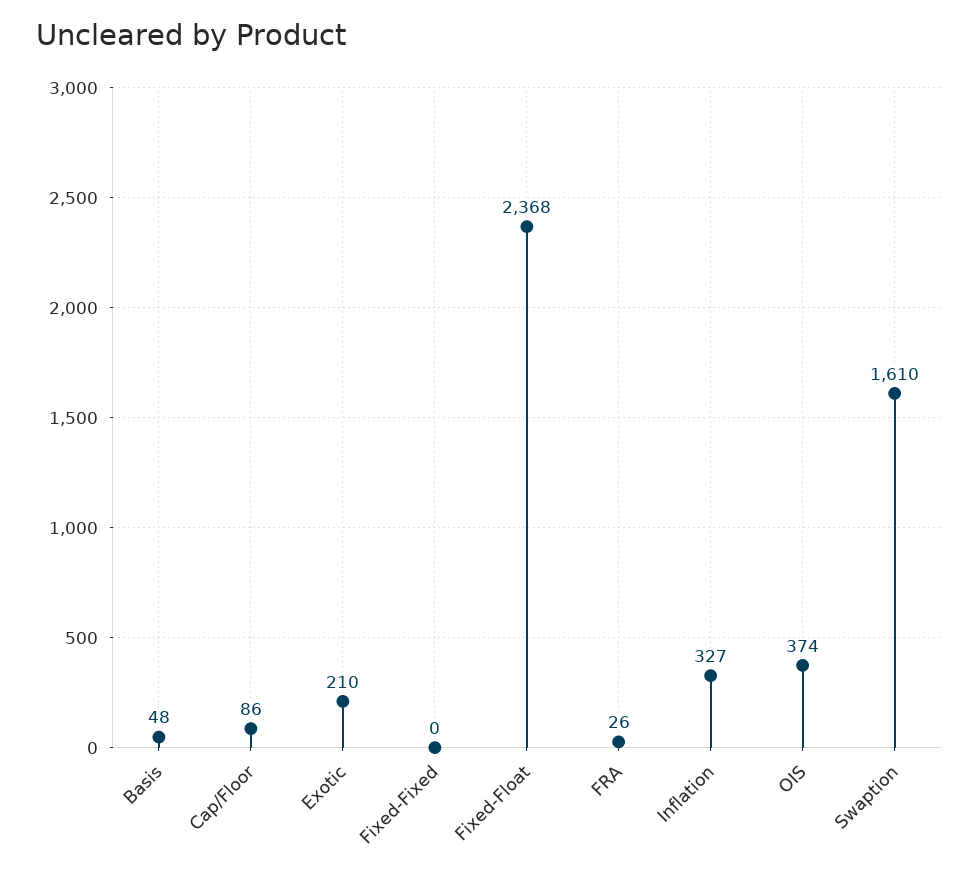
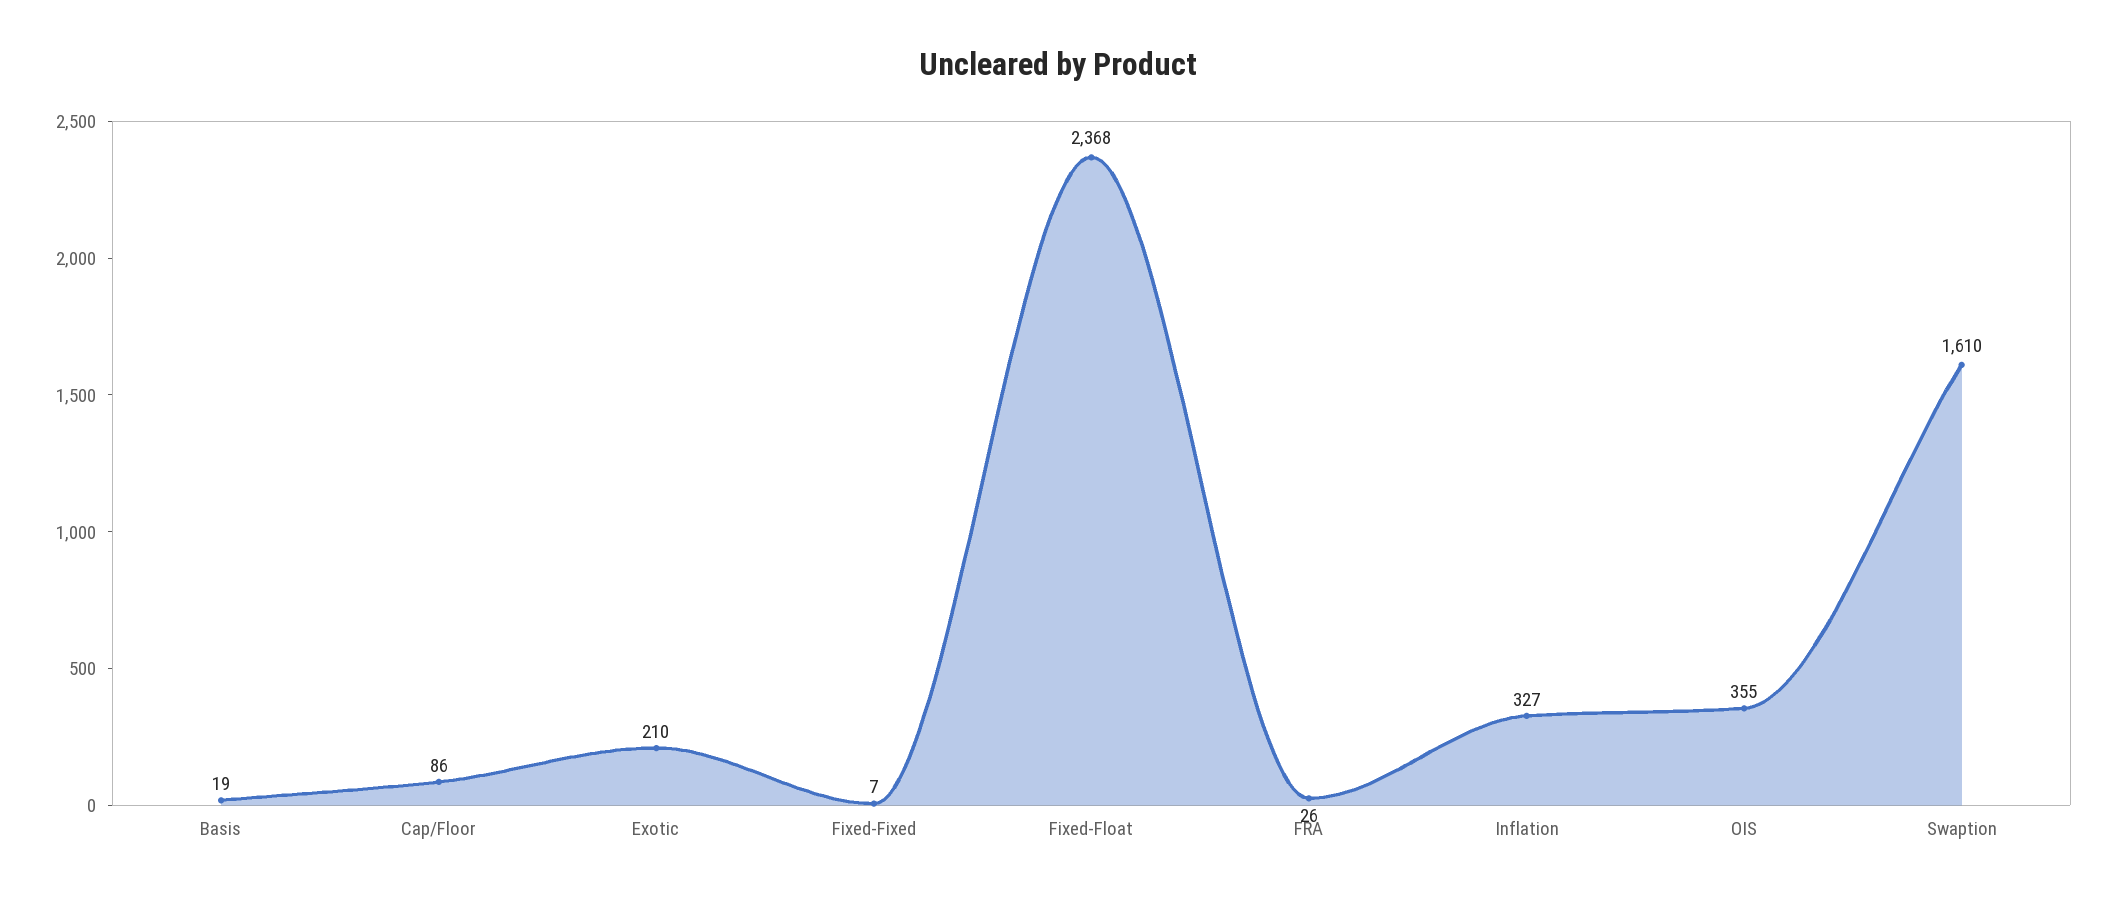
Basis: 48 -> 19
Fixed-Fixed: 0 -> 7
OIS: 374 -> 355

